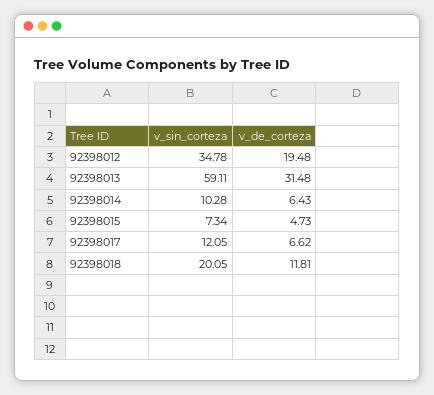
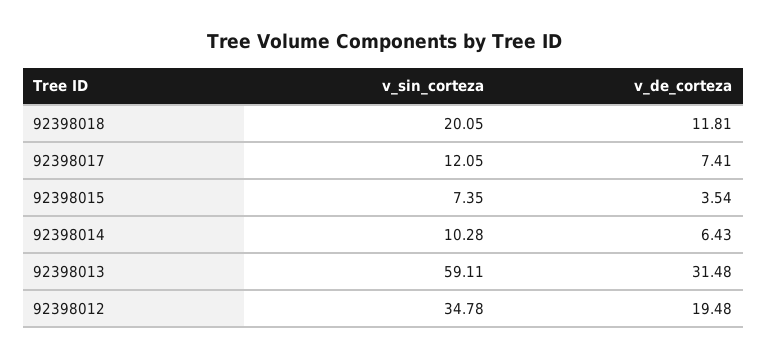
v_sin_corteza, 92398015: 7.34 -> 7.35
v_de_corteza, 92398015: 4.73 -> 3.54
v_de_corteza, 92398017: 6.62 -> 7.41

